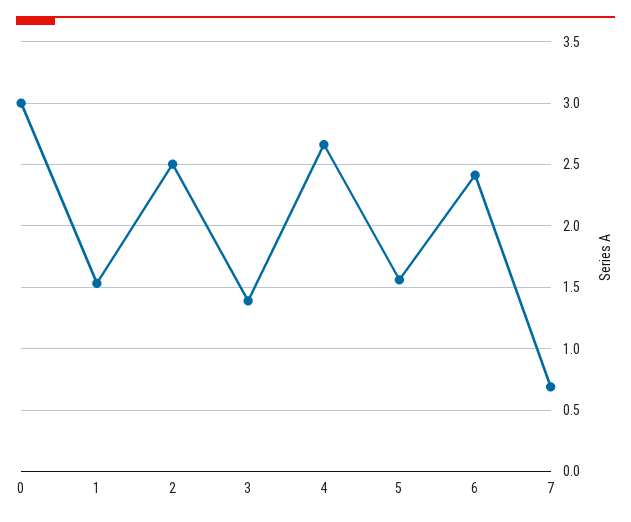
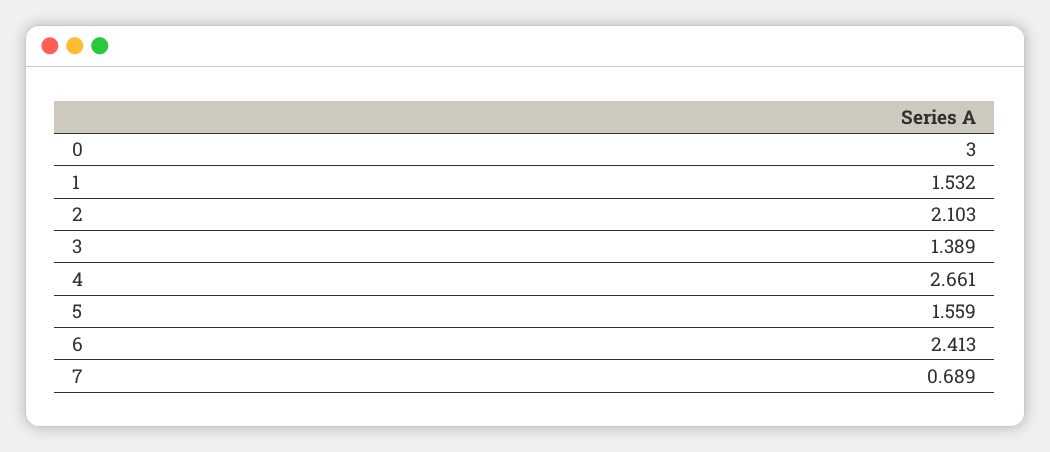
2: 2.5 -> 2.103

